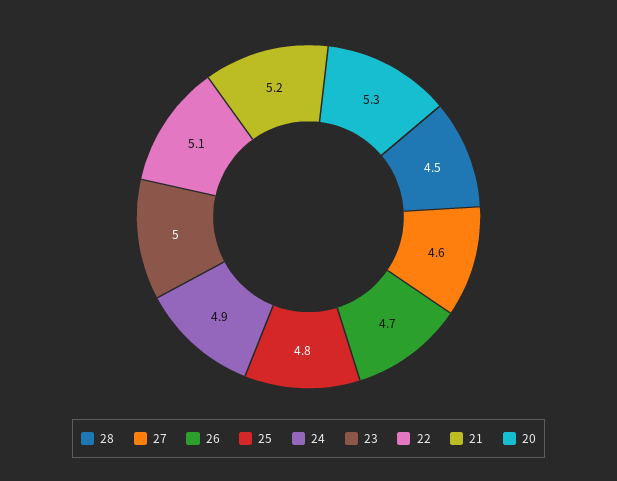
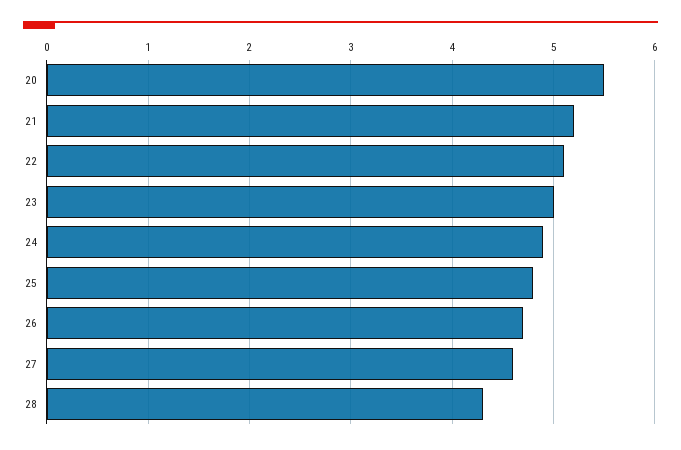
28: 4.5 -> 4.3
20: 5.3 -> 5.5

